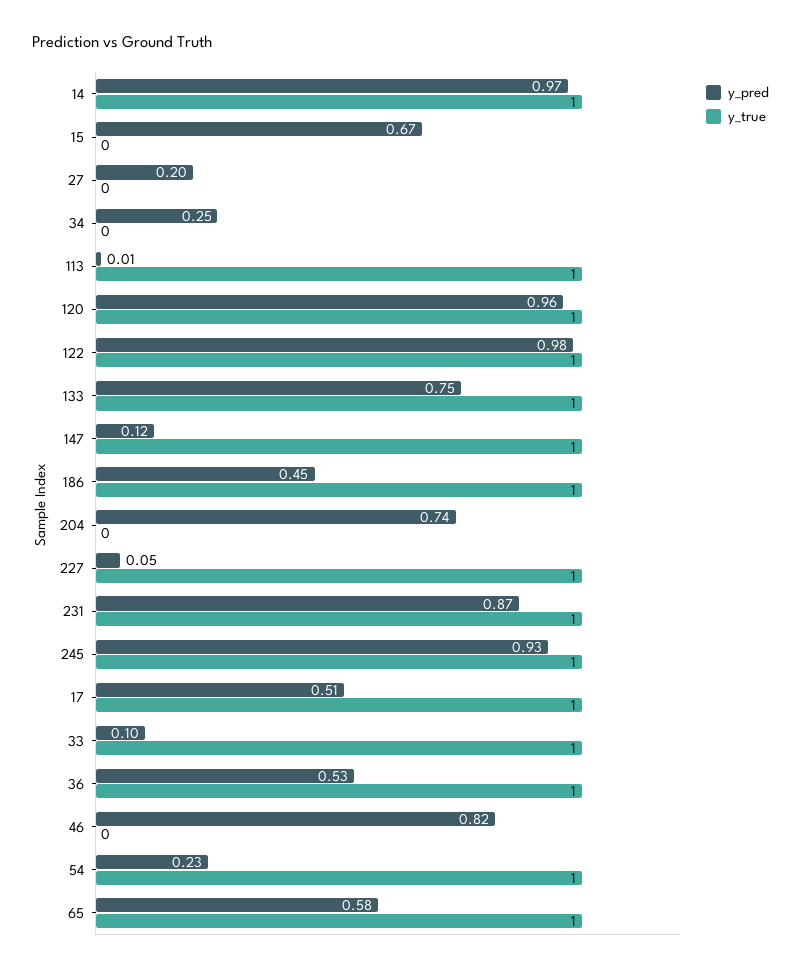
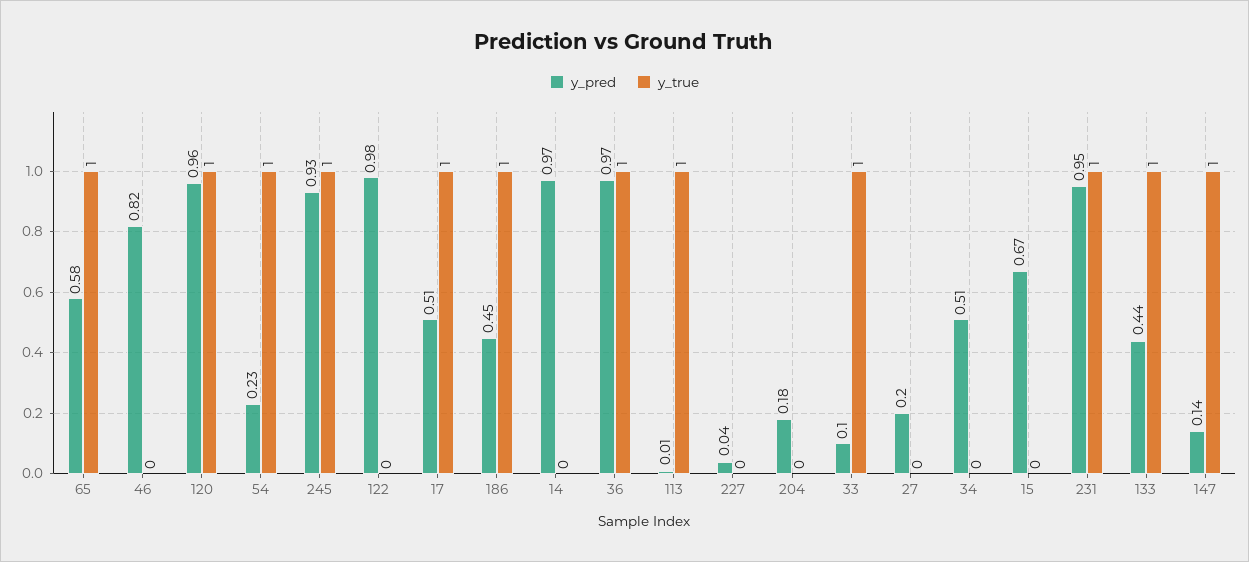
y_true, 14: 1 -> 0
y_pred, 34: 0.25 -> 0.51
y_true, 122: 1 -> 0
y_pred, 133: 0.75 -> 0.44
y_pred, 147: 0.12 -> 0.14
y_pred, 204: 0.74 -> 0.18
y_pred, 227: 0.05 -> 0.04
y_true, 227: 1 -> 0
y_pred, 231: 0.87 -> 0.95
y_pred, 36: 0.53 -> 0.97

